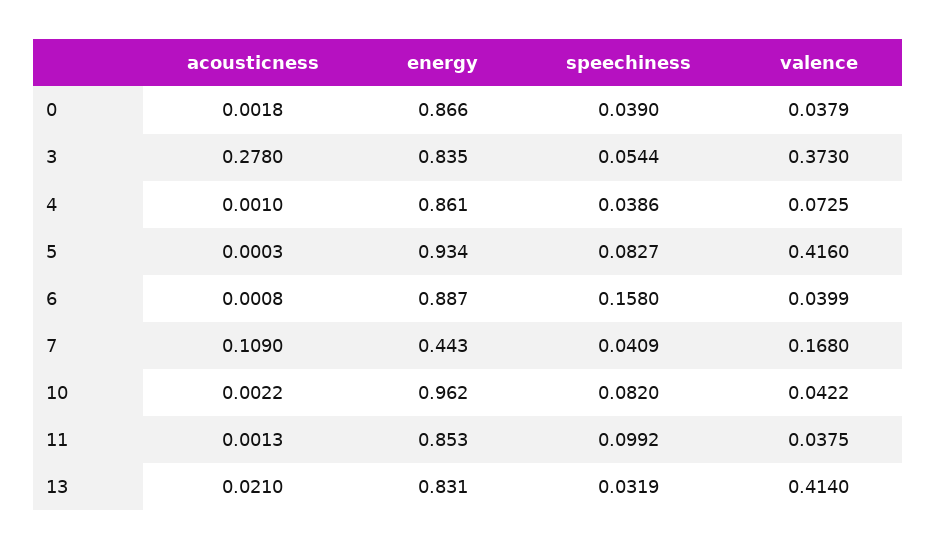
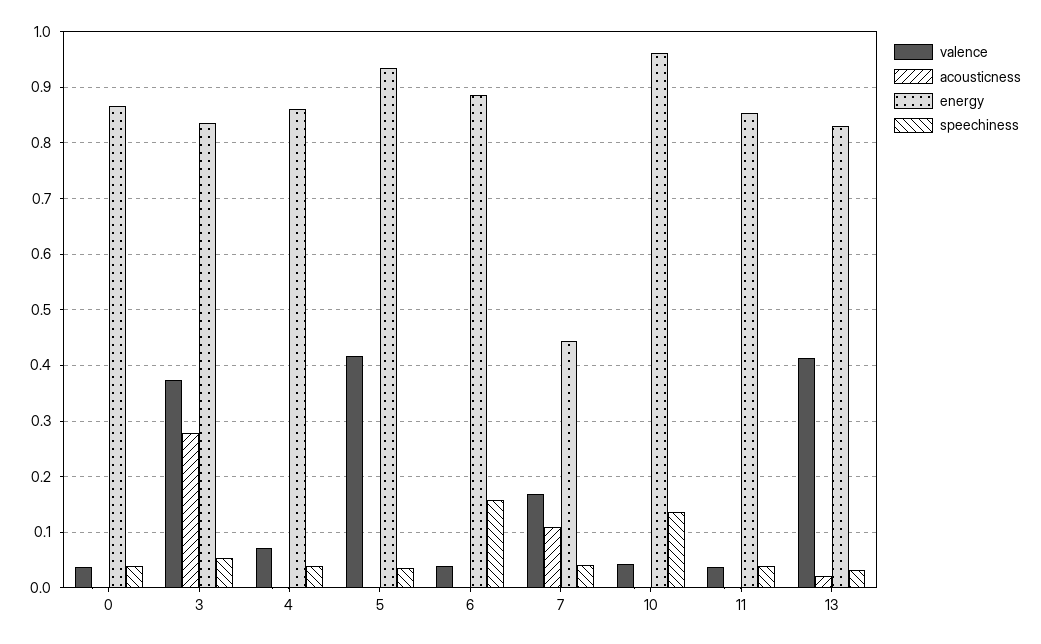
speechiness, 5: 0.0827 -> 0.04
speechiness, 10: 0.082 -> 0.14
speechiness, 11: 0.0992 -> 0.04

